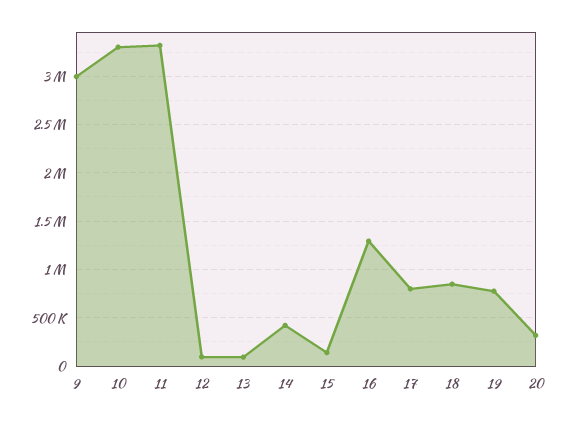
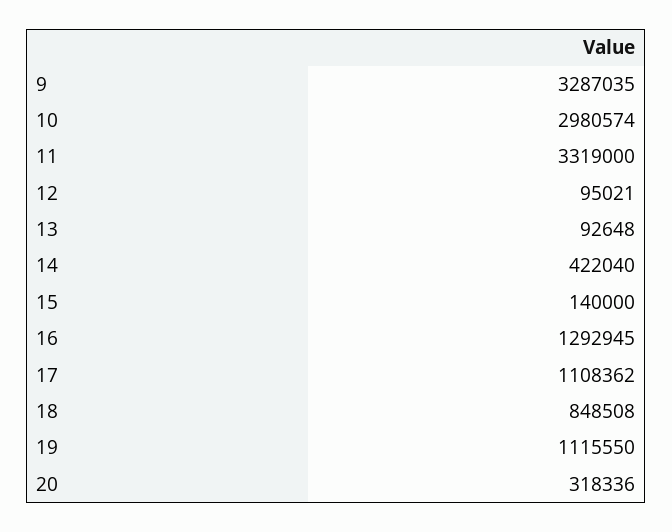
9: 3000000 -> 3287035
10: 3300000 -> 2980574
17: 800000 -> 1108362
19: 800000 -> 1115550

